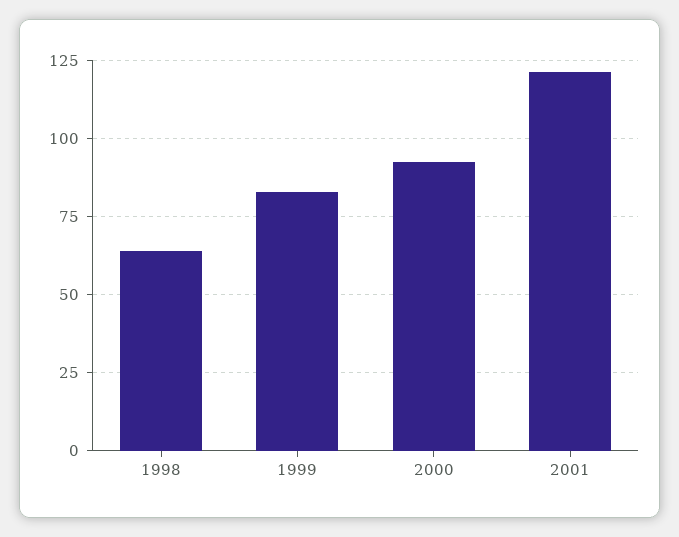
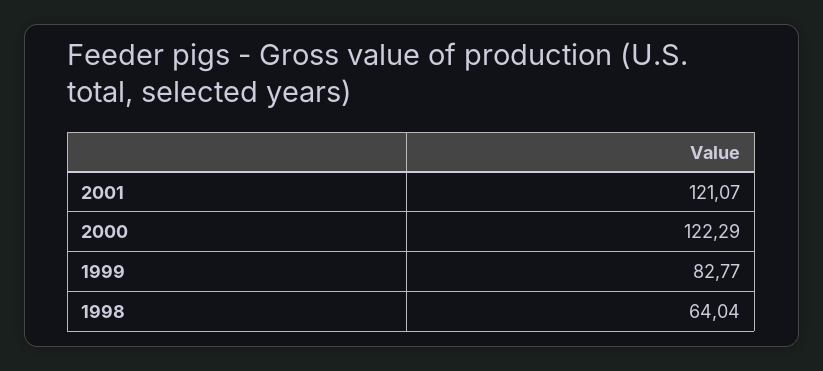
2000: 92.5 -> 122.29

